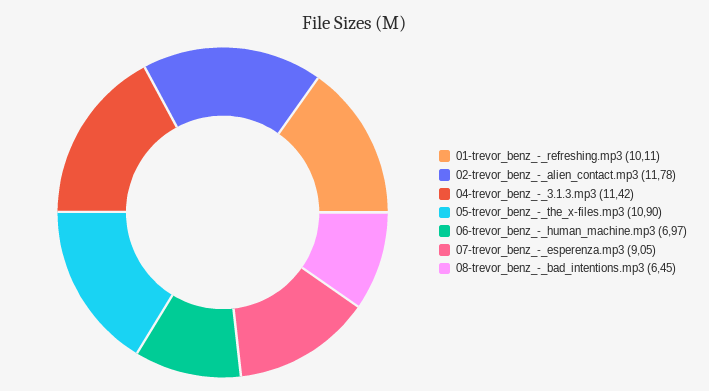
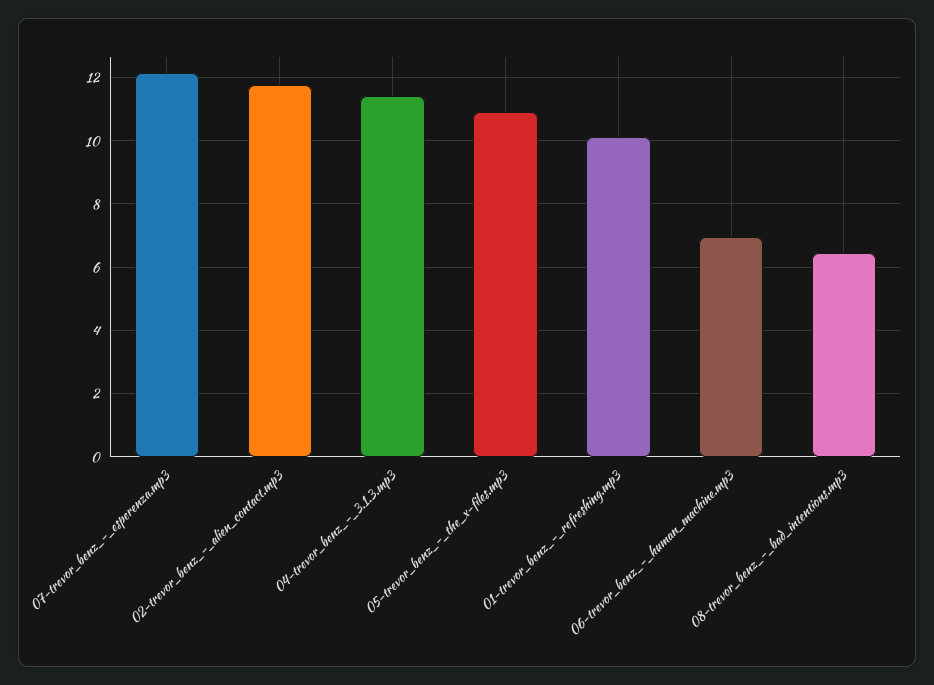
07-trevor_benz_-_esperenza.mp3: 9.05 -> 12.2

